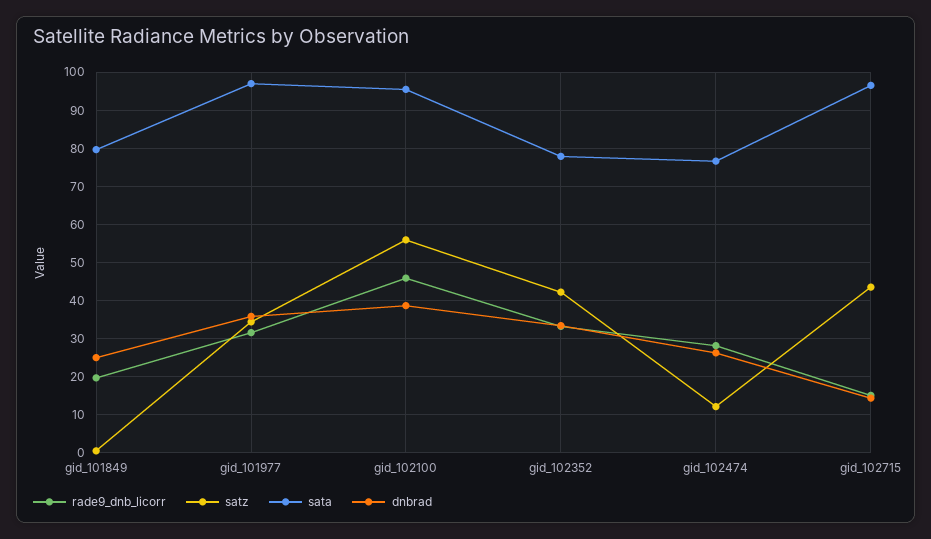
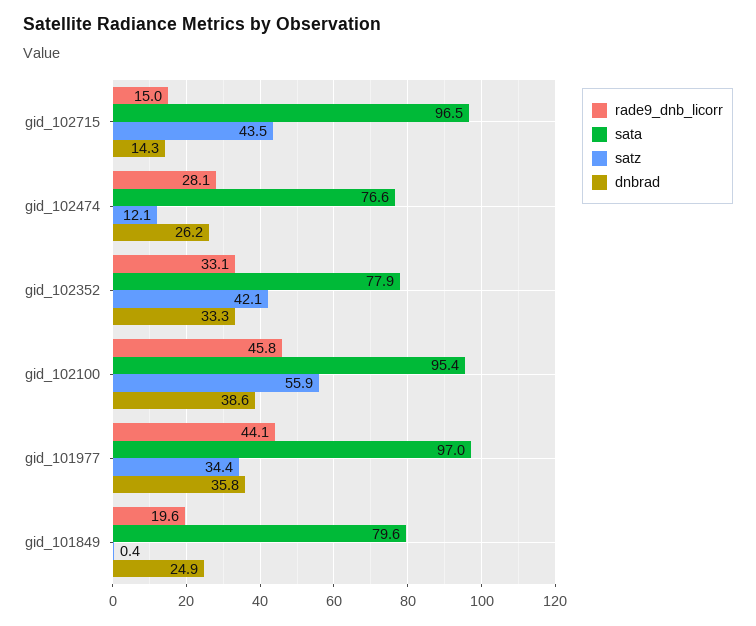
rade9_dnb_licorr, gid_101977: 32 -> 44.1

